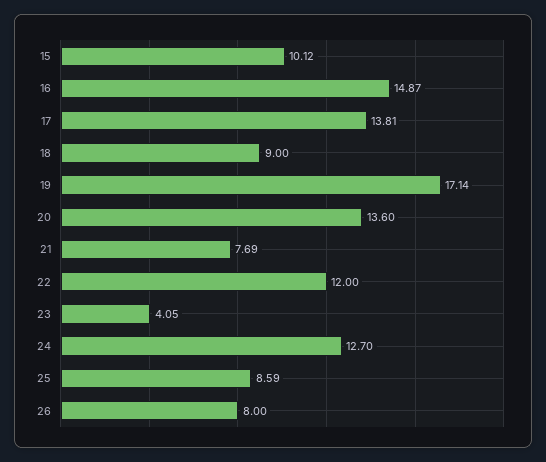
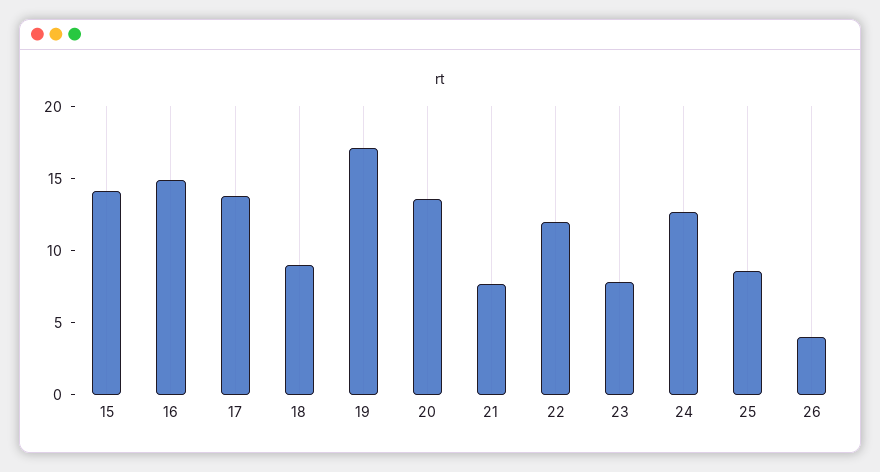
15: 10.12 -> 14
23: 4.05 -> 8
26: 8 -> 4

